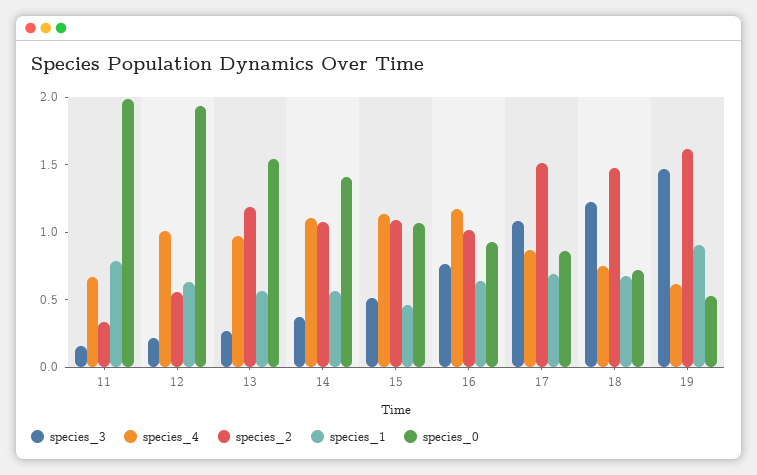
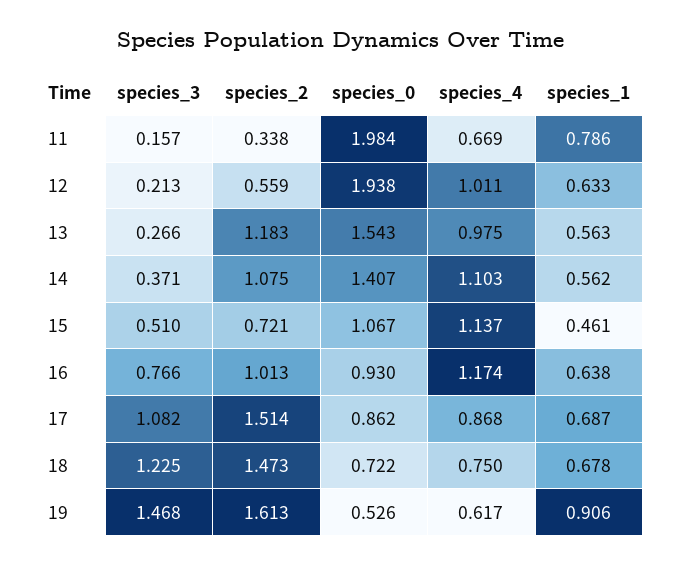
species_2, 15: 1.1 -> 0.721

